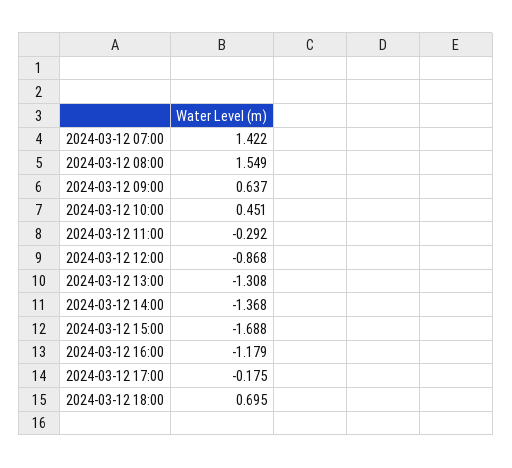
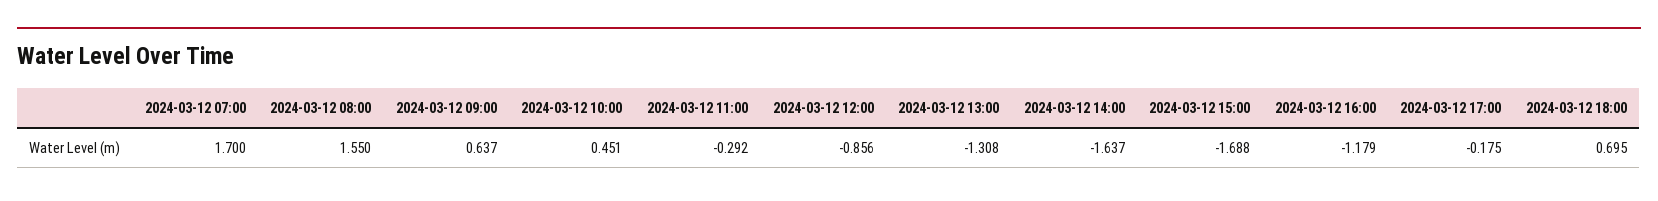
2024-03-12 07:00: 1.422 -> 1.7
2024-03-12 08:00: 1.549 -> 1.55
2024-03-12 12:00: -0.868 -> -0.856
2024-03-12 14:00: -1.368 -> -1.637

